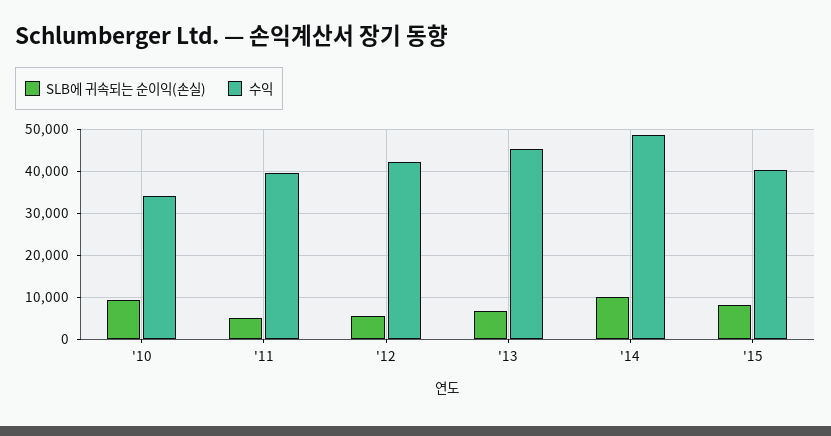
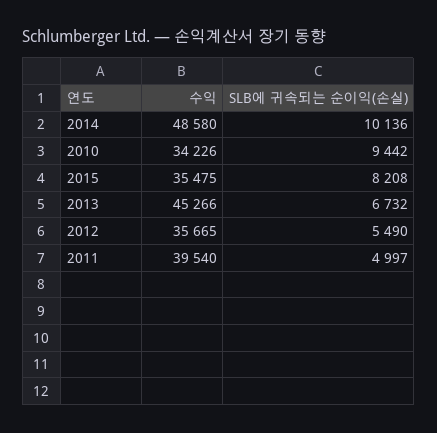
수익, '12: 42000 -> 35665
수익, '15: 40000 -> 35475

